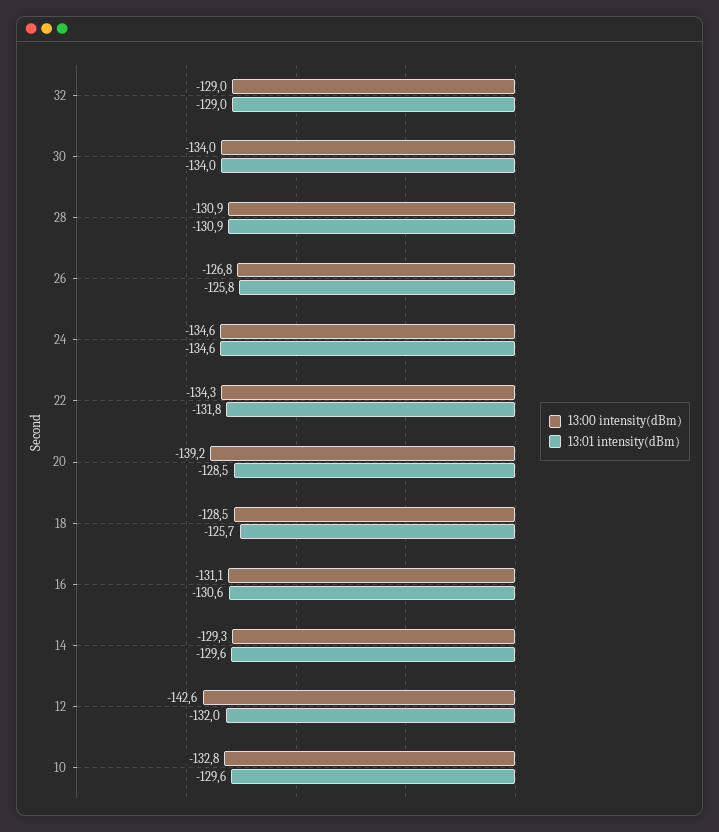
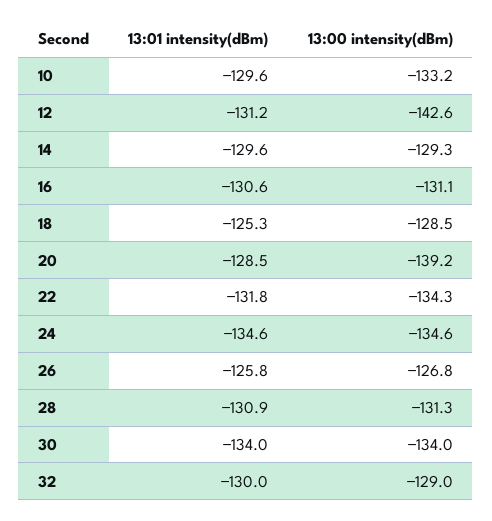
13:01 intensity(dBm), 32: -129 -> -130
13:00 intensity(dBm), 28: -130.9 -> -131.3
13:01 intensity(dBm), 18: -125.7 -> -125.3
13:01 intensity(dBm), 12: -132 -> -131.2
13:00 intensity(dBm), 10: -132.8 -> -133.2

